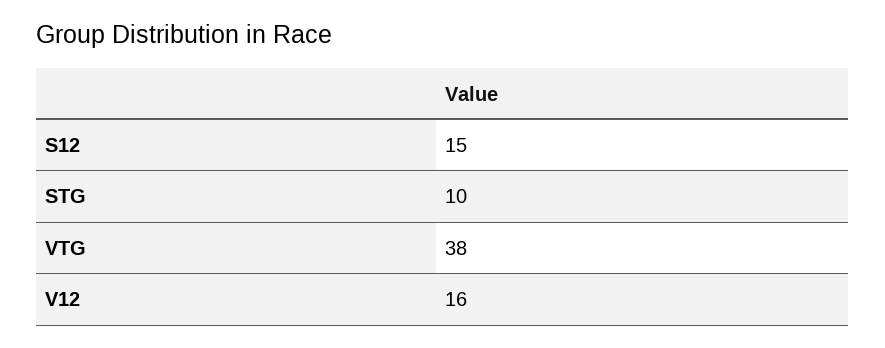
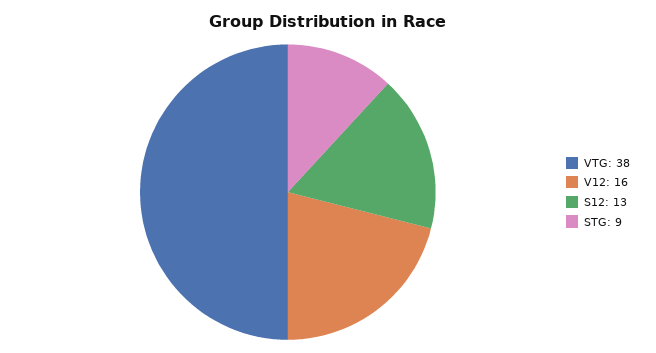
S12: 15 -> 13
STG: 10 -> 9

